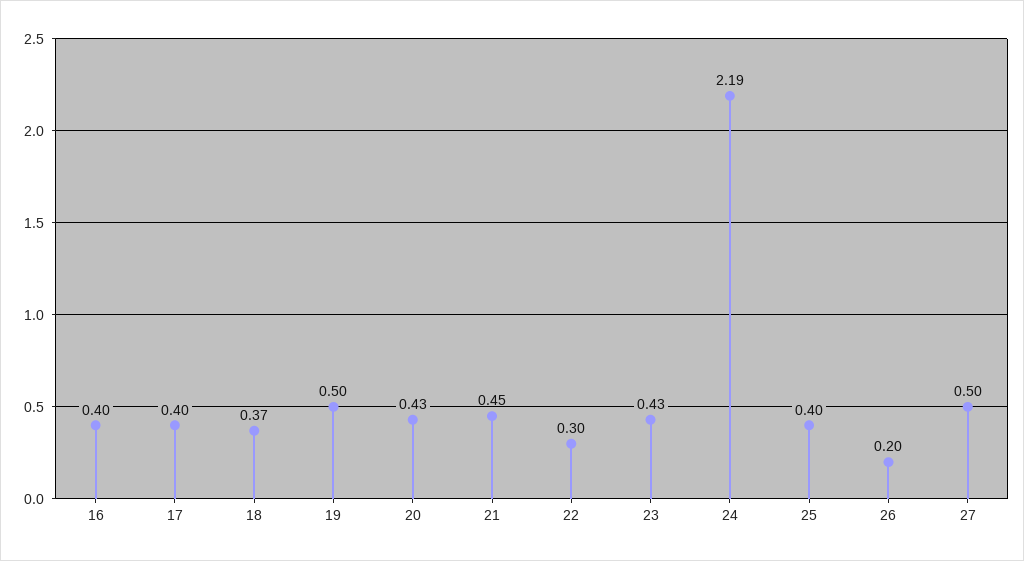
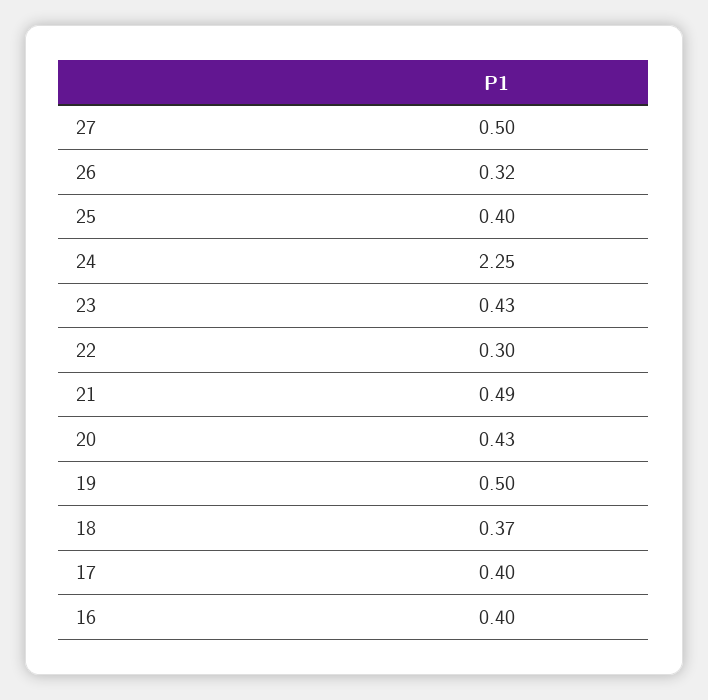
21: 0.45 -> 0.49
24: 2.19 -> 2.25
26: 0.2 -> 0.32

